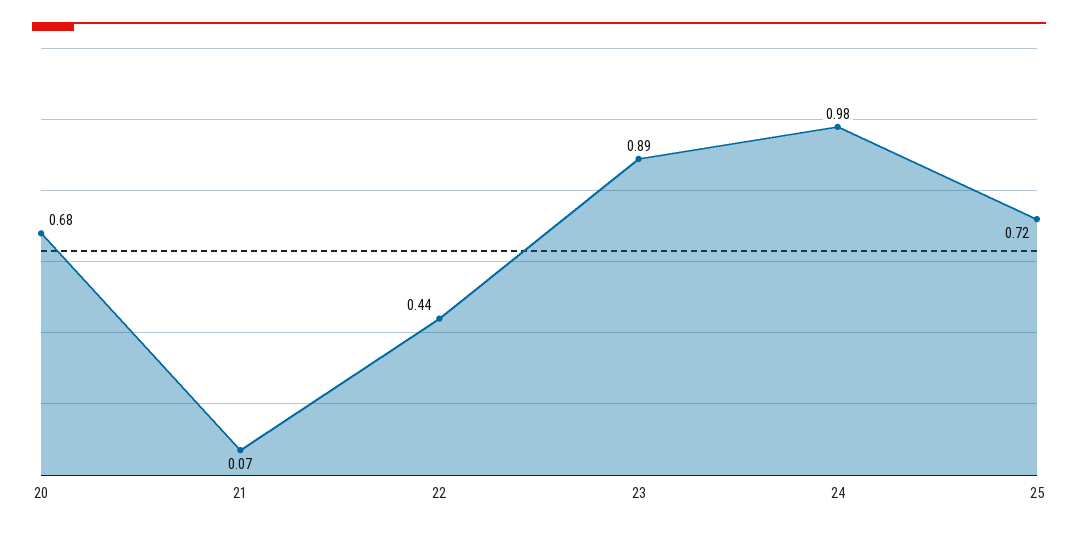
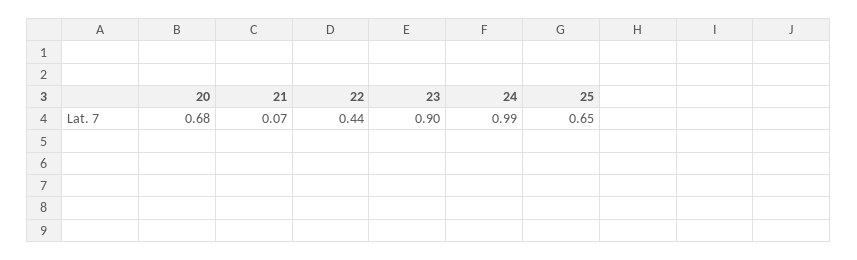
23: 0.89 -> 0.9
24: 0.98 -> 0.99
25: 0.72 -> 0.65

